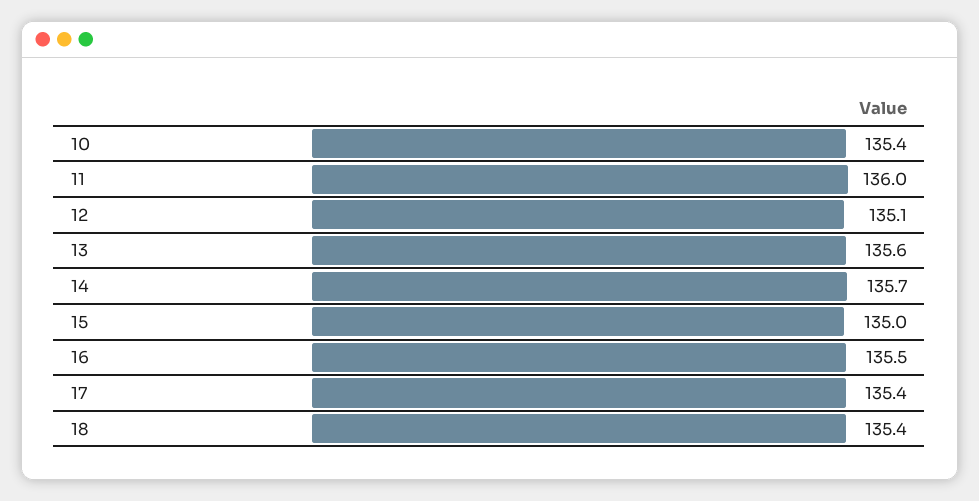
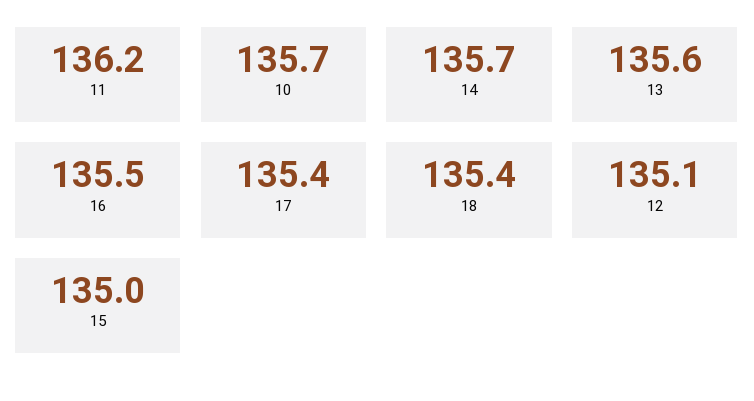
10: 135.4 -> 135.7
11: 136 -> 136.2

